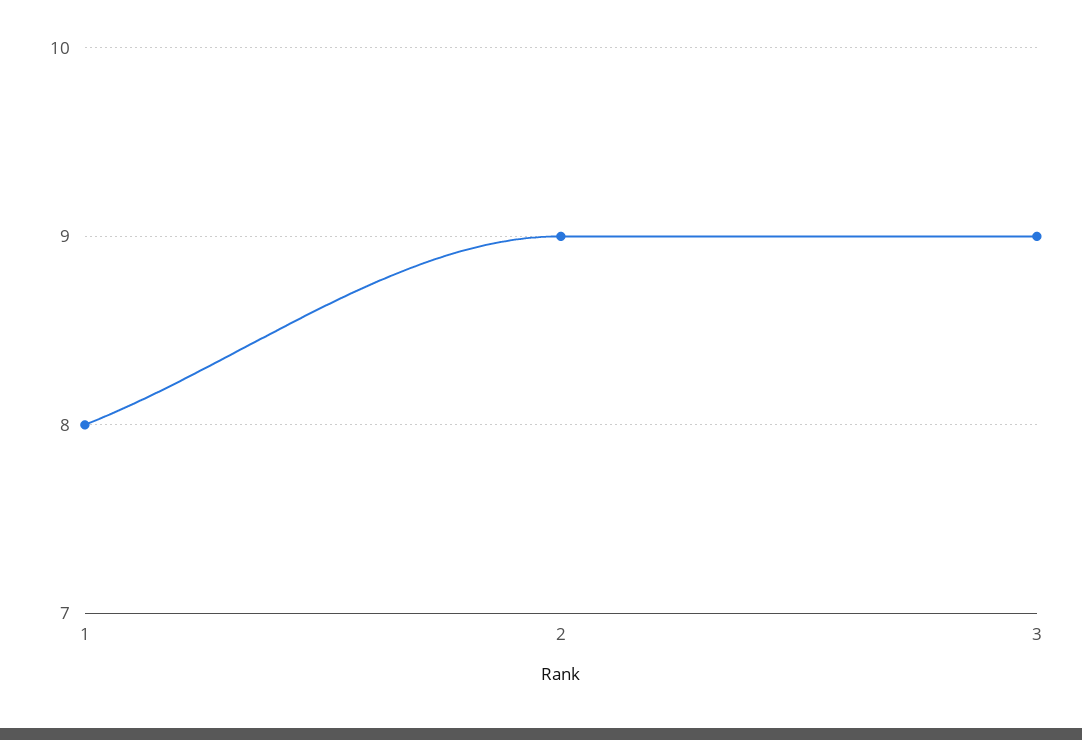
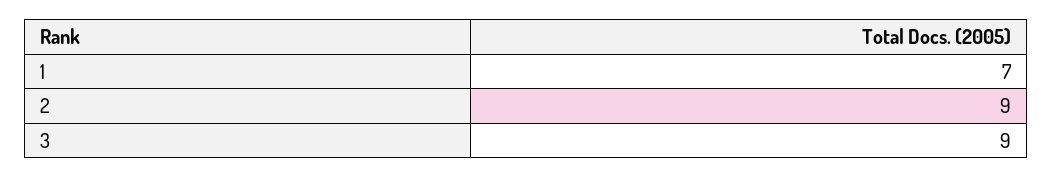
1: 8 -> 7

